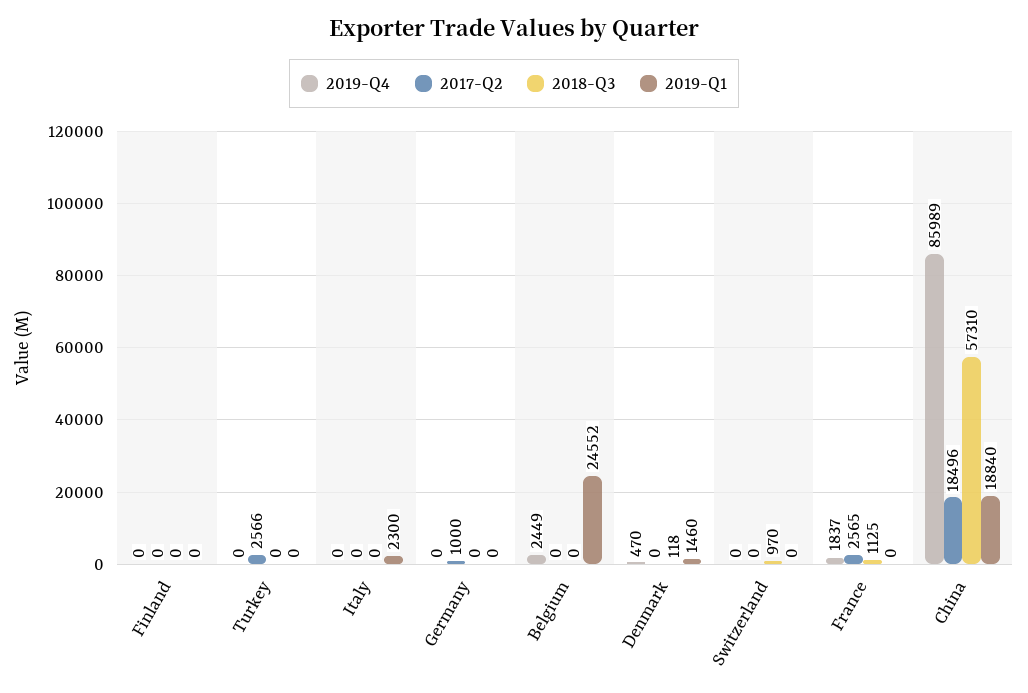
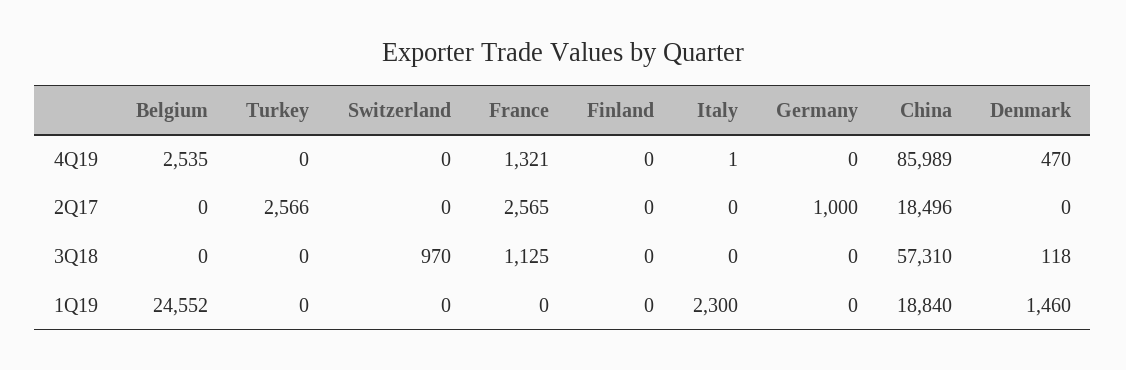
2019-Q4, Italy: 0 -> 1
2019-Q4, Belgium: 2449 -> 2535
2019-Q4, France: 1837 -> 1321

